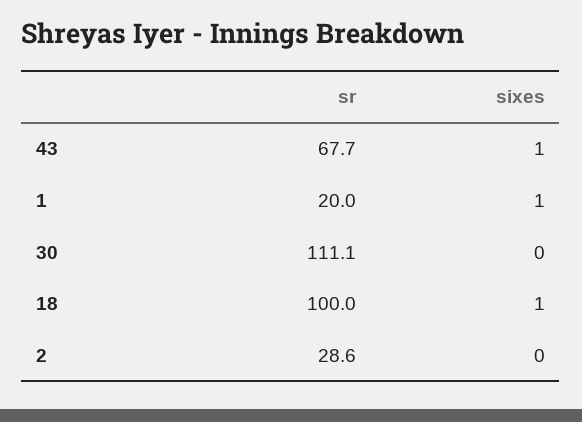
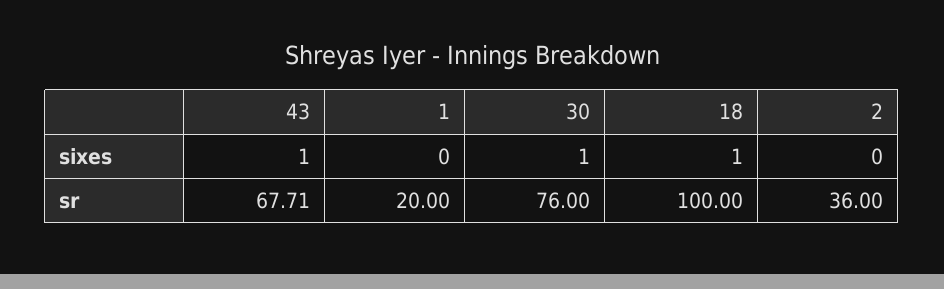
sixes, 1: 1 -> 0
sr, 30: 111.1 -> 76
sixes, 30: 0 -> 1
sr, 2: 28.6 -> 36

